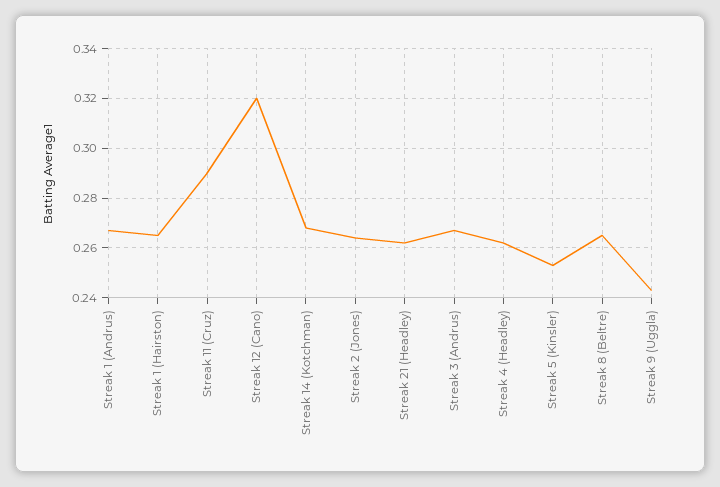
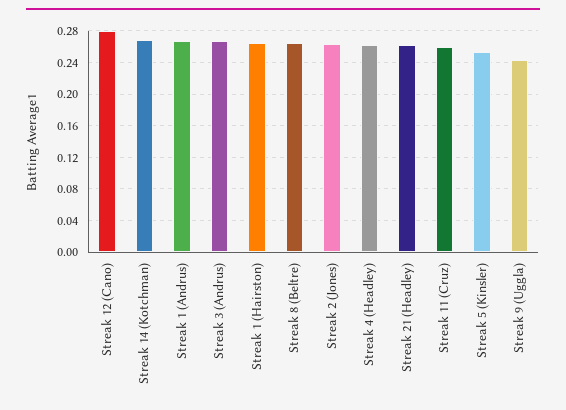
Streak 11 (Cruz): 0.29 -> 0.26
Streak 12 (Cano): 0.32 -> 0.28

